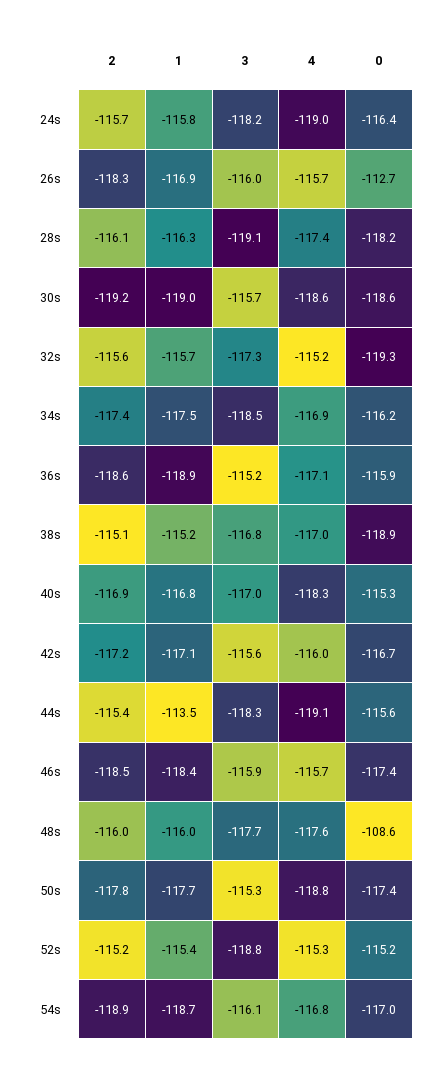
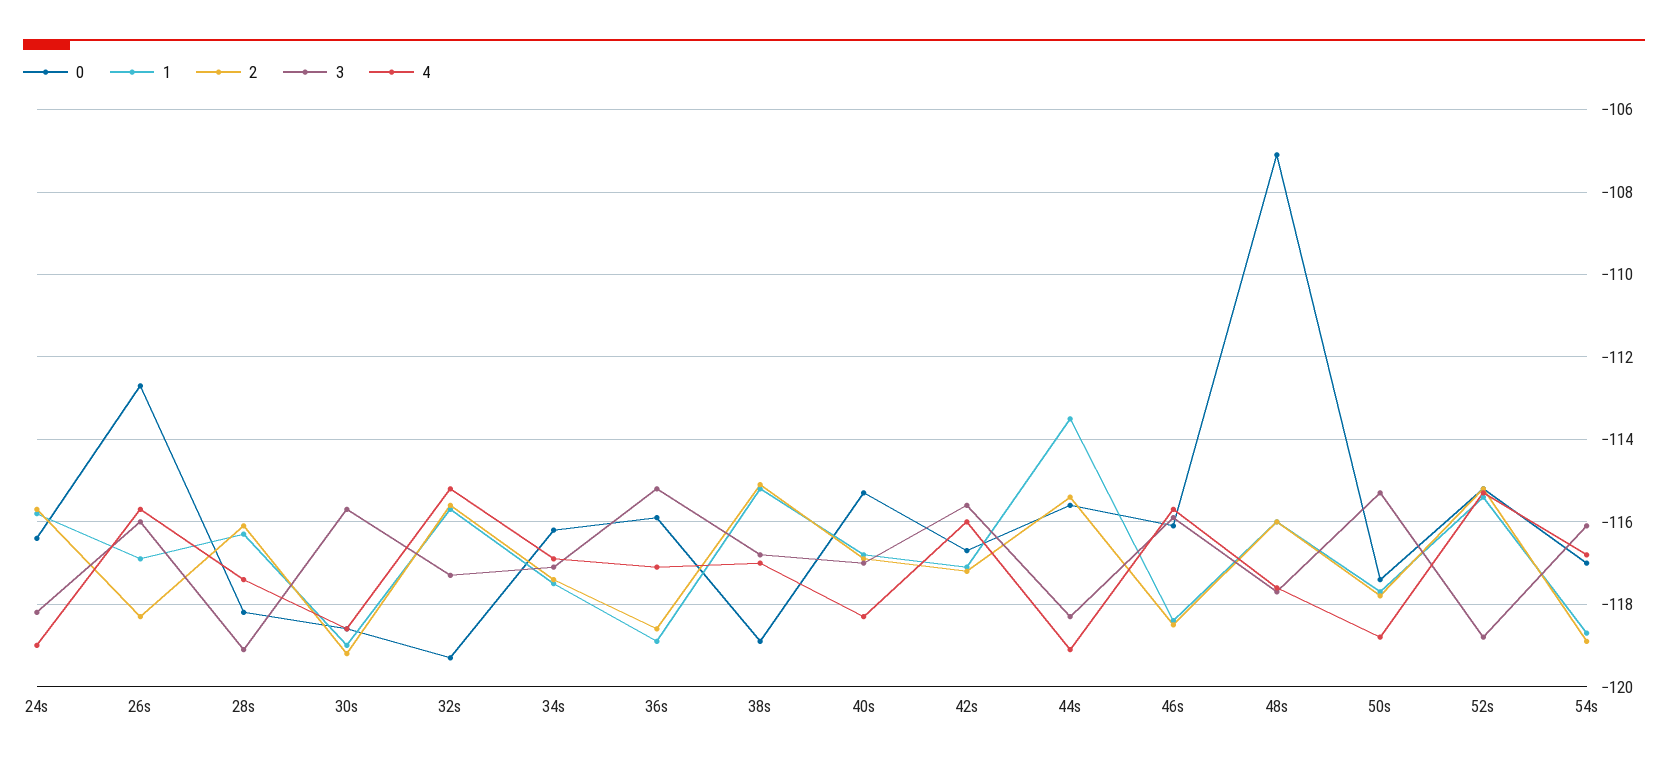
3, 34s: -118.5 -> -117
0, 46s: -117.4 -> -116
0, 48s: -108.6 -> -107

